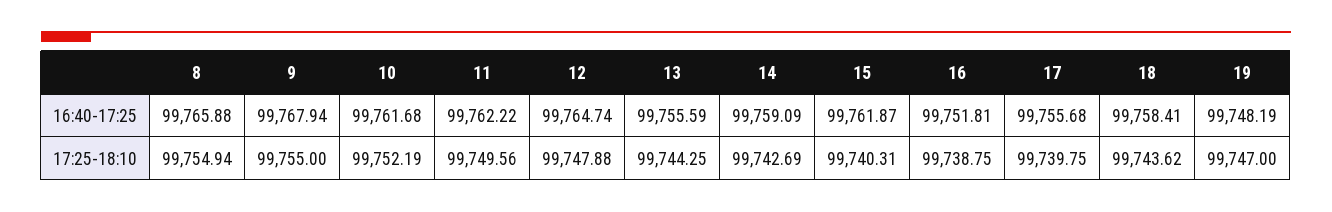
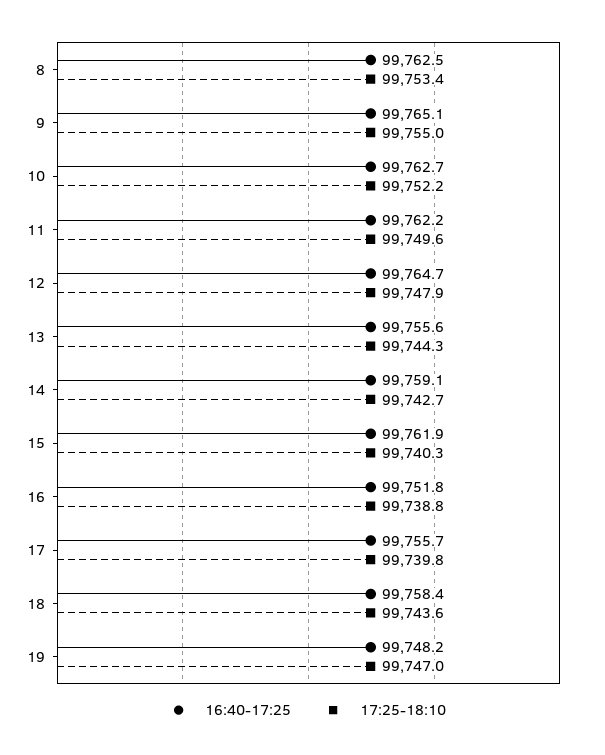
16:40-17:25, 8: 99765.88 -> 99762.5
16:40-17:25, 9: 99767.94 -> 99765.1
16:40-17:25, 10: 99761.68 -> 99762.7
17:25-18:10, 8: 99754.94 -> 99753.4

